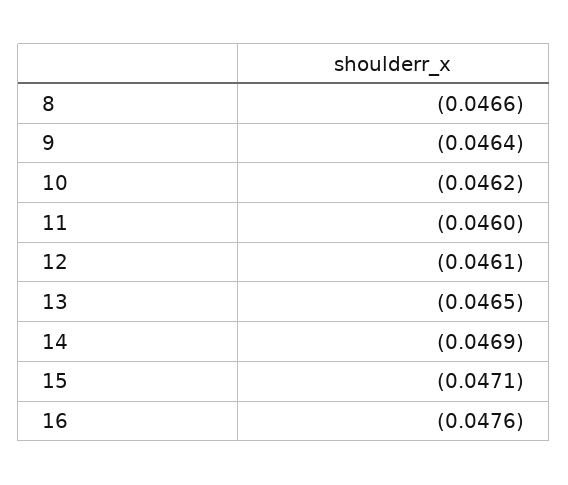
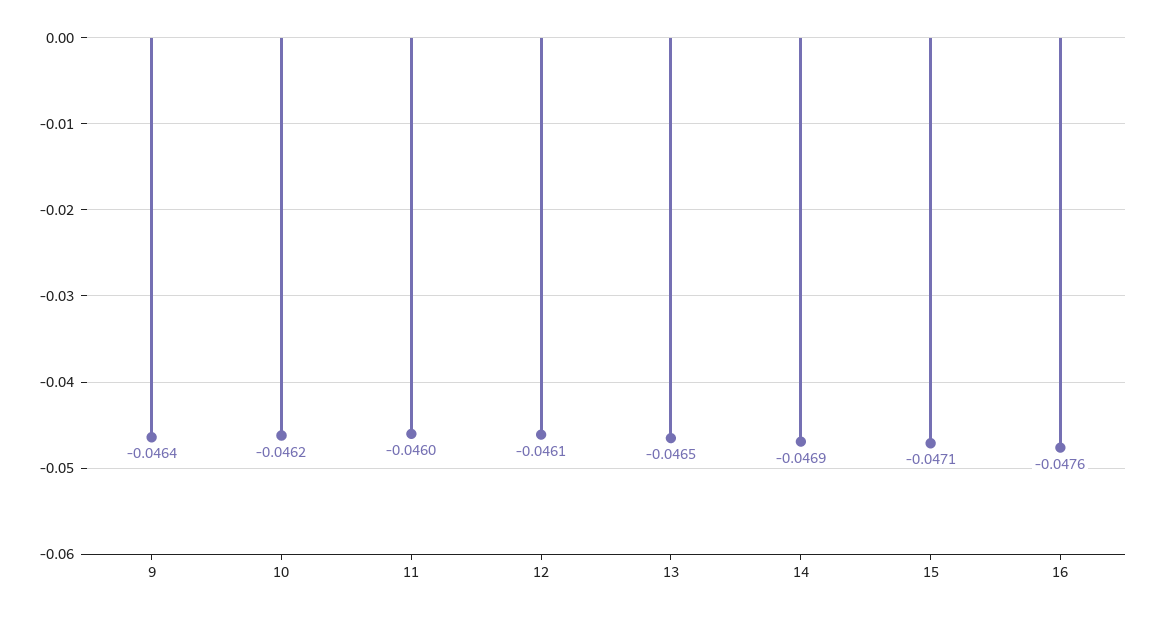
8: -0.0466 -> none

